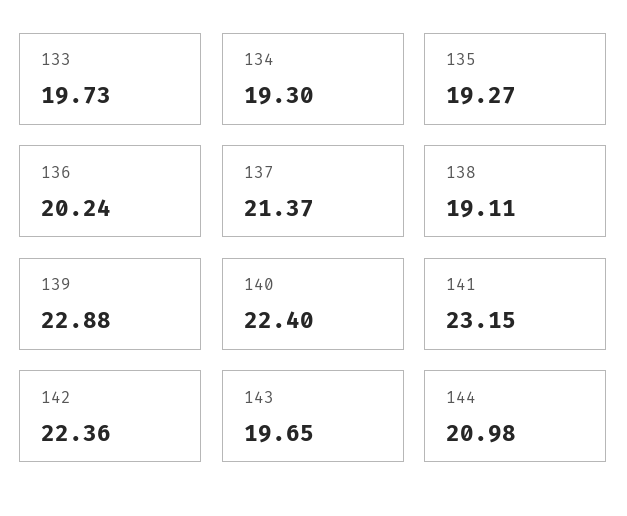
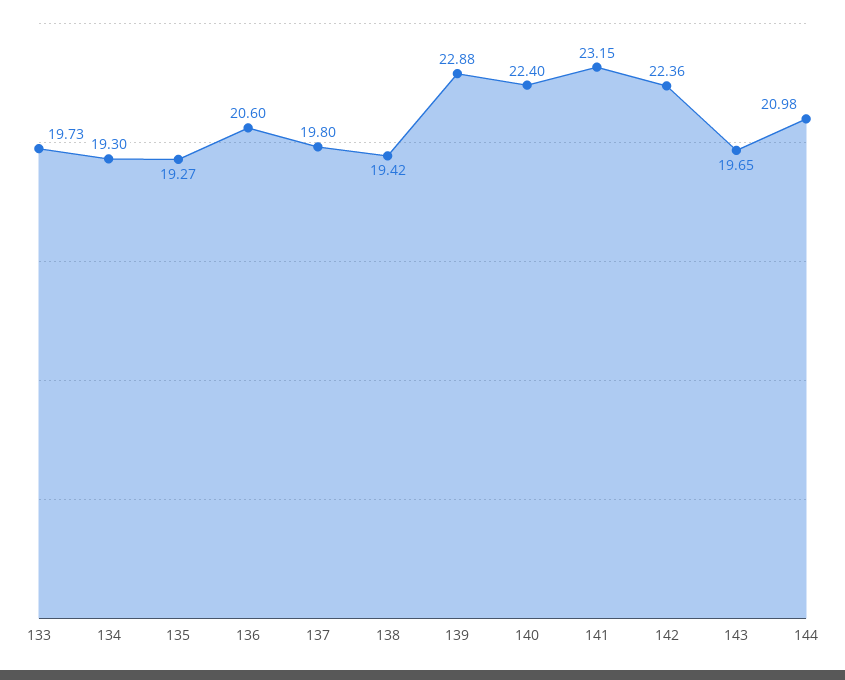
136: 20.24 -> 20.6
137: 21.37 -> 19.8
138: 19.11 -> 19.42

